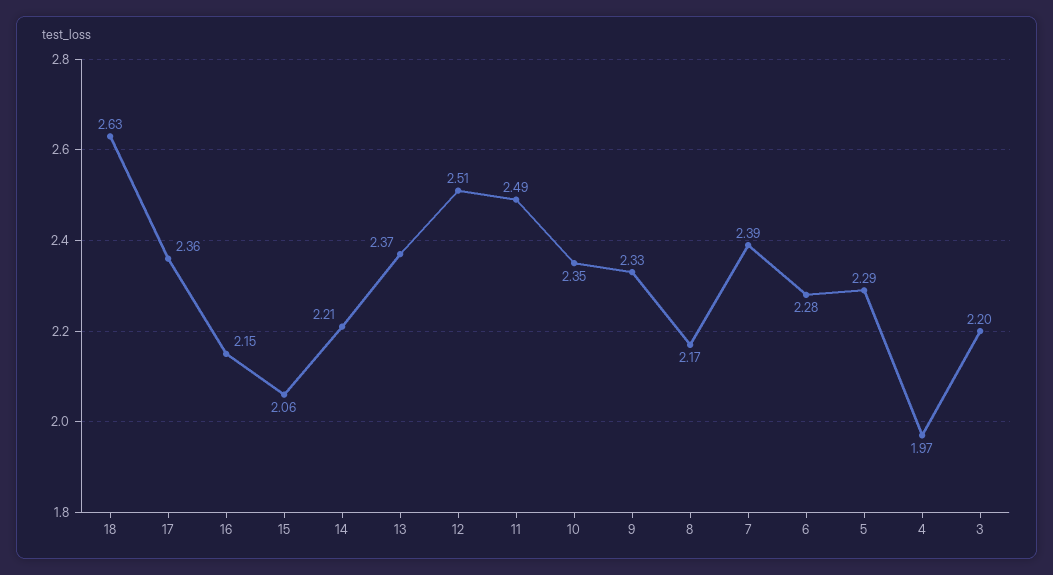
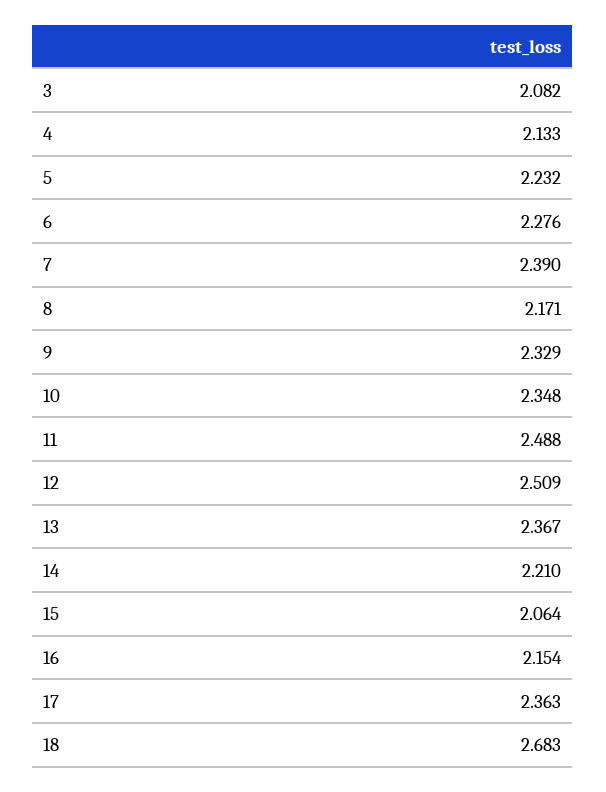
18: 2.63 -> 2.683
5: 2.29 -> 2.232
4: 1.97 -> 2.133
3: 2.2 -> 2.082

